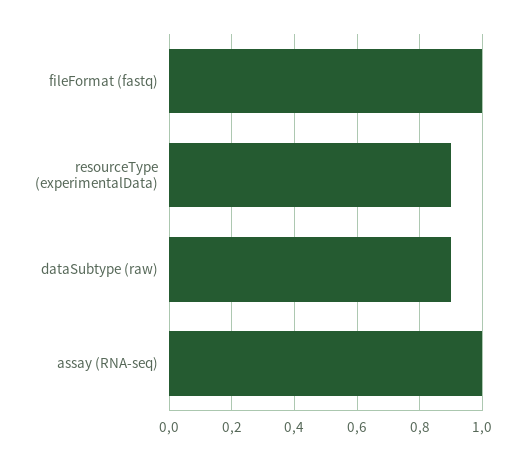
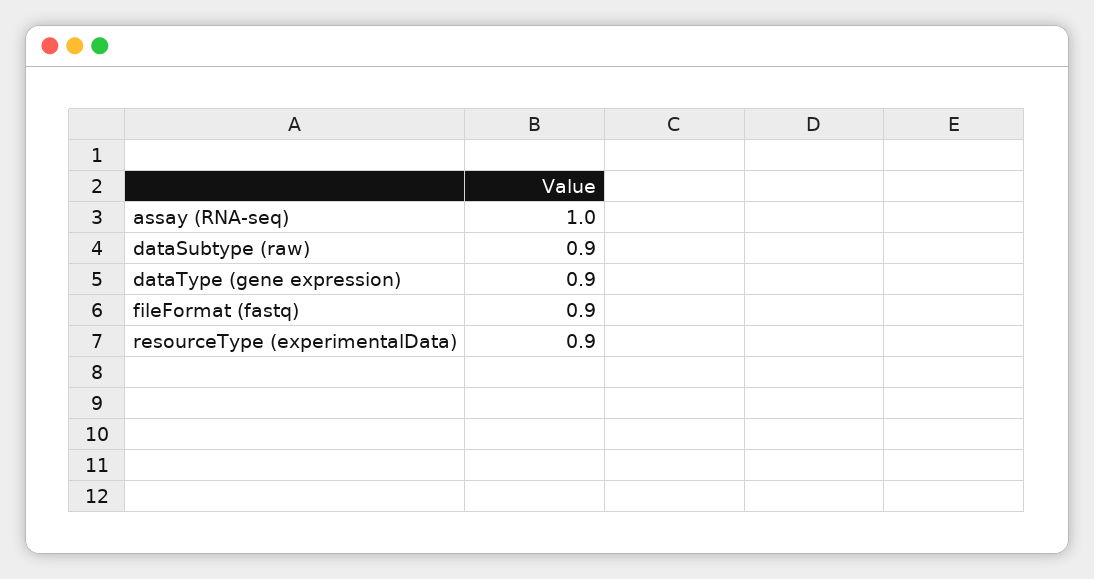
fileFormat (fastq): 1 -> 0.9
dataType (gene expression): none -> 0.9

